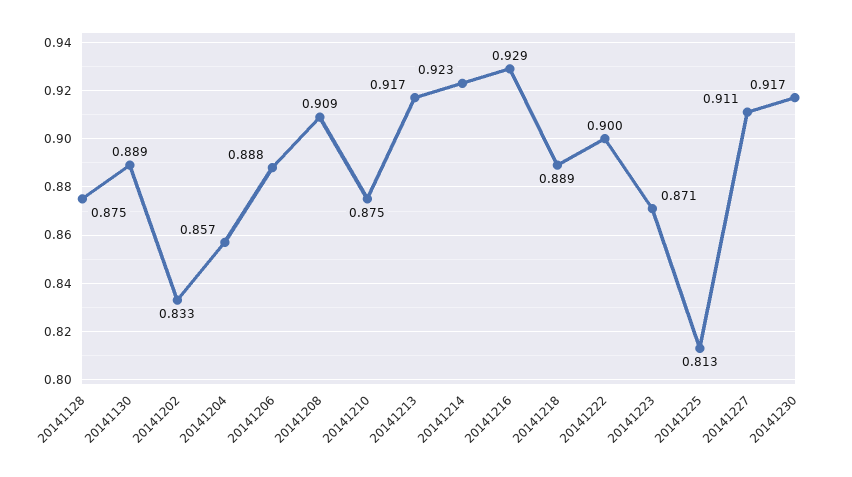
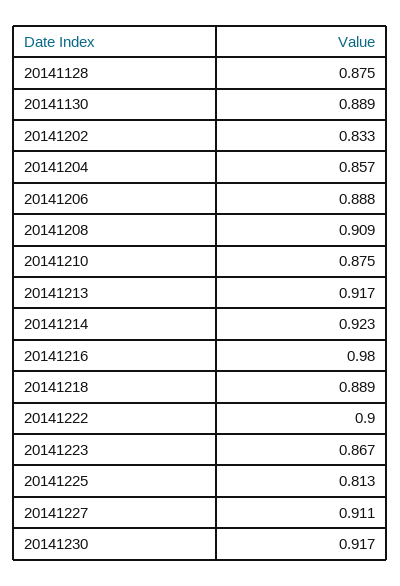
20141216: 0.929 -> 0.98
20141223: 0.871 -> 0.867

